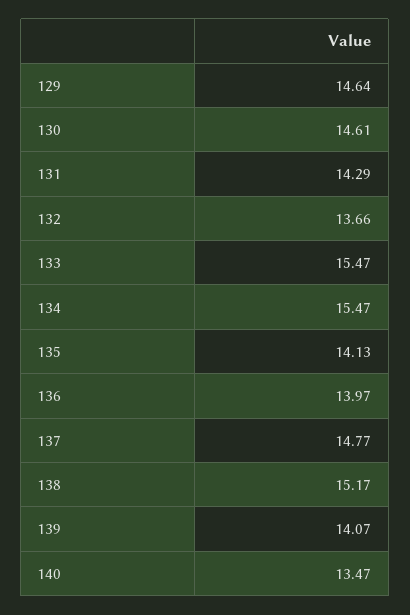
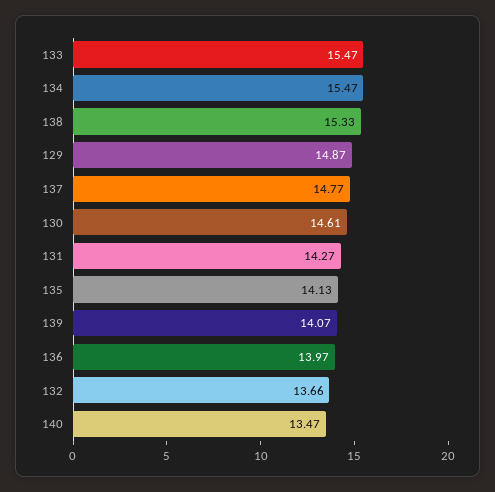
129: 14.64 -> 14.87
131: 14.29 -> 14.27
138: 15.17 -> 15.33

